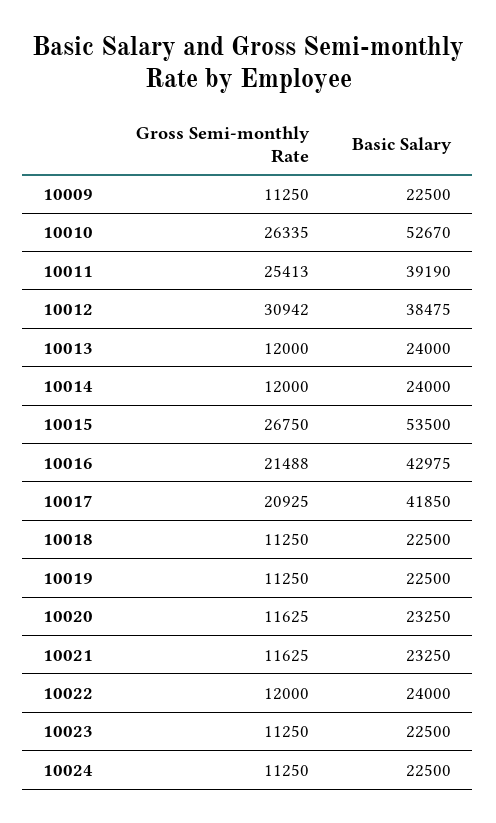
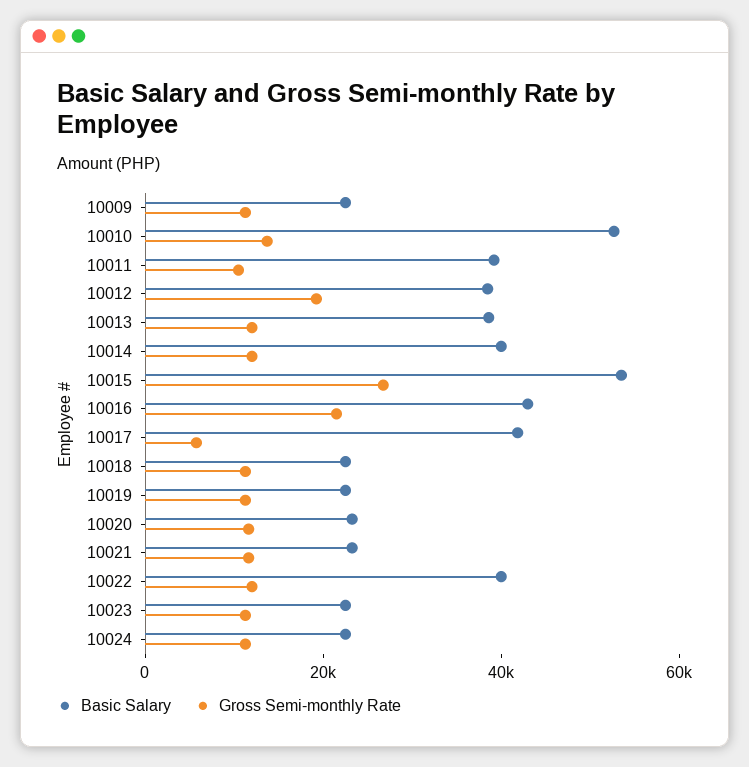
Gross Semi-monthly Rate, 10010: 26335 -> 15000
Gross Semi-monthly Rate, 10011: 25413 -> 10000
Gross Semi-monthly Rate, 10012: 30942 -> 20000
Basic Salary, 10013: 24000 -> 40000
Basic Salary, 10014: 24000 -> 40000
Gross Semi-monthly Rate, 10017: 20925 -> 5000
Basic Salary, 10022: 24000 -> 40000

